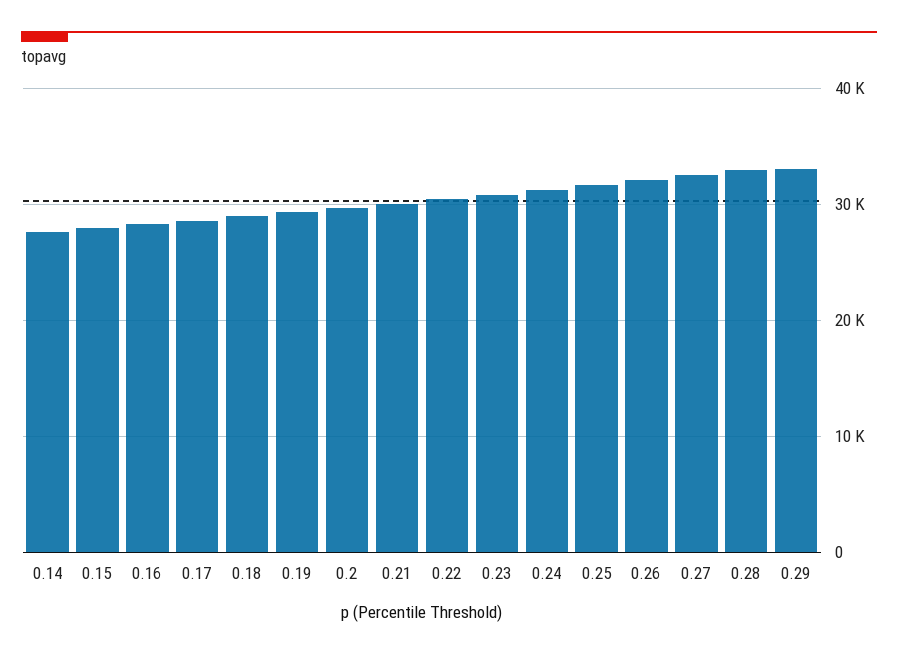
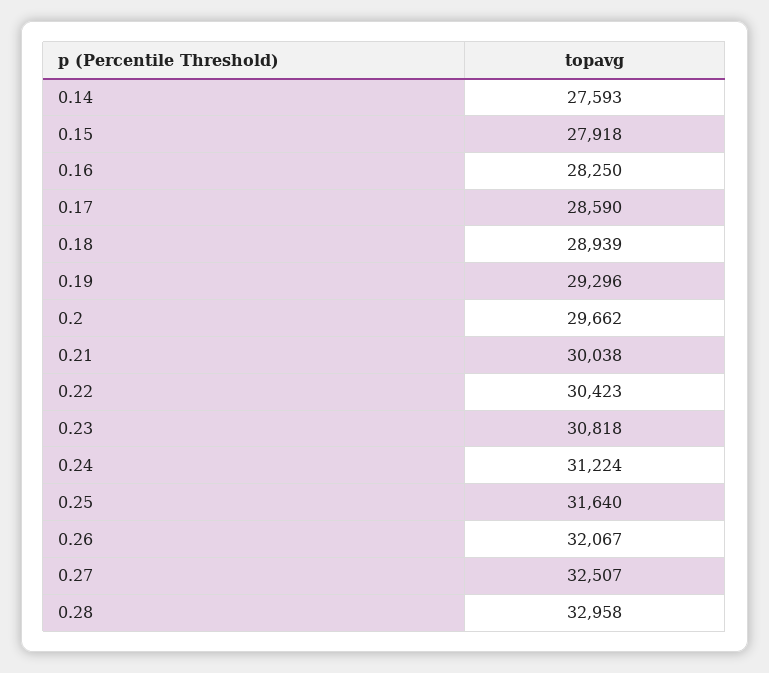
0.29: 33000 -> none

